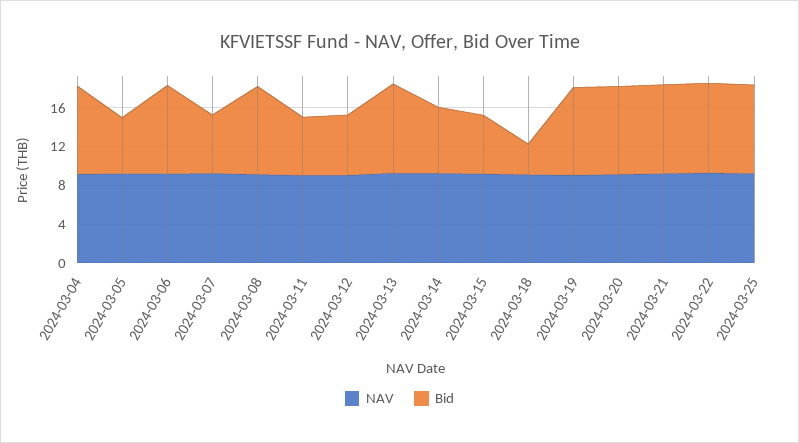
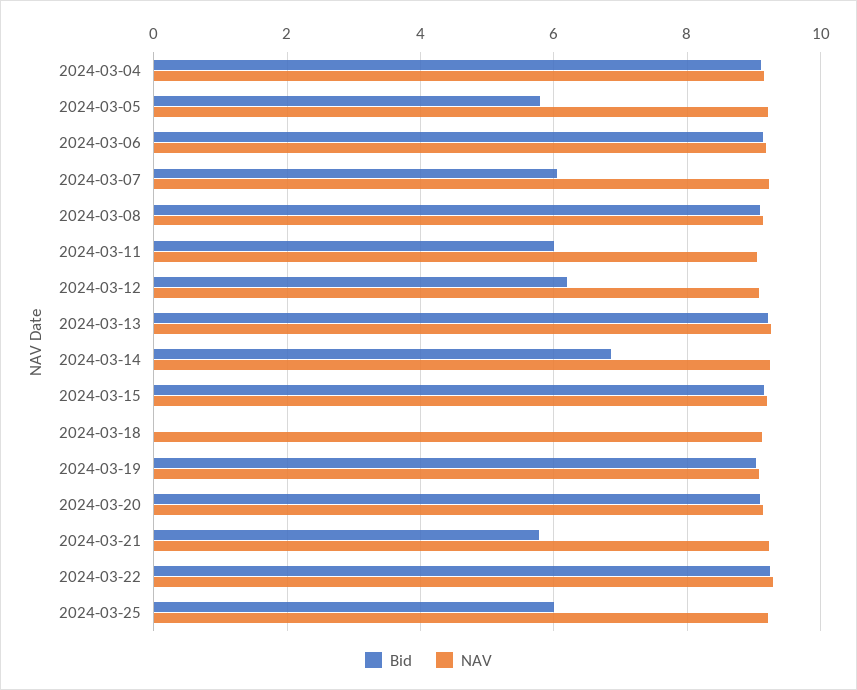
Bid, 2024-03-15: 6 -> 9.2
Bid, 2024-03-18: 3 -> 0
Bid, 2024-03-21: 9 -> 5.8
Bid, 2024-03-25: 9 -> 6

